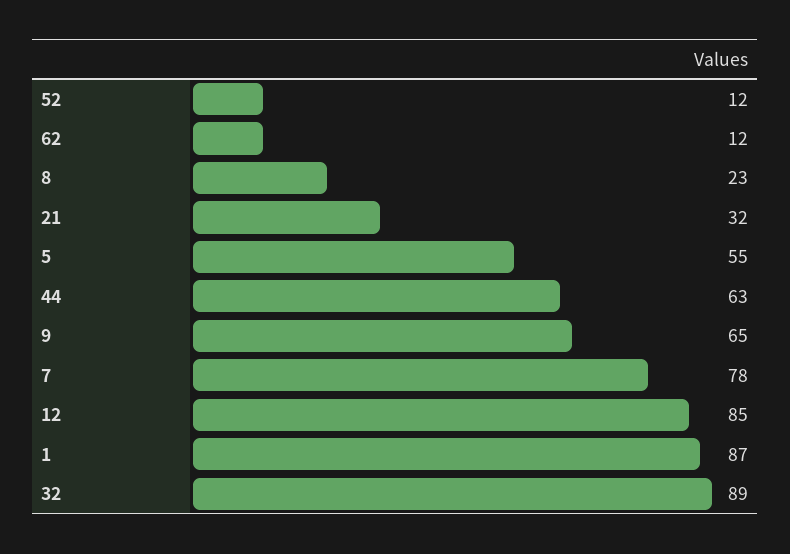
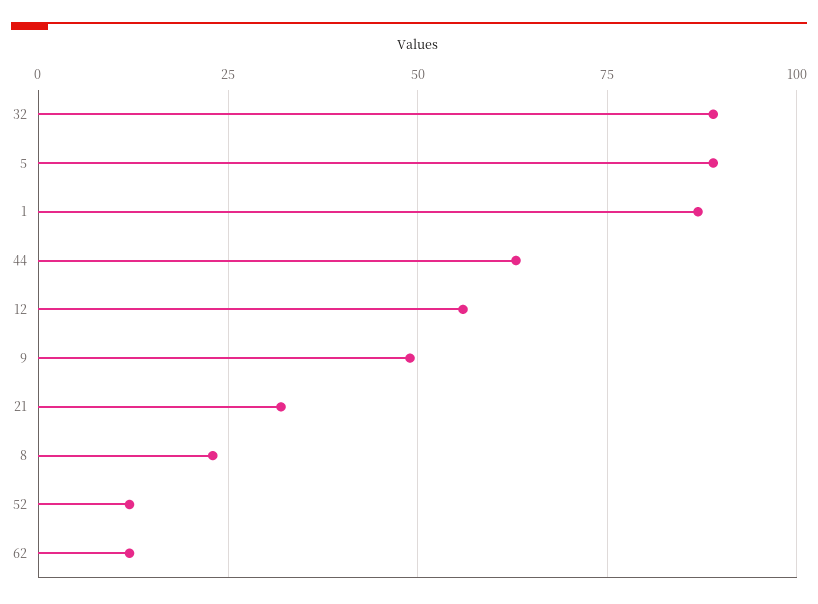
5: 55 -> 90
9: 65 -> 50
7: 78 -> none
12: 85 -> 55

